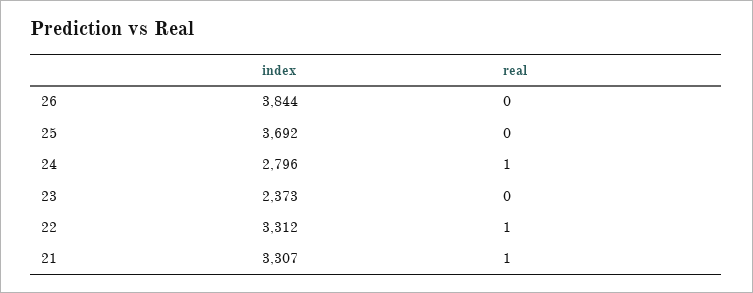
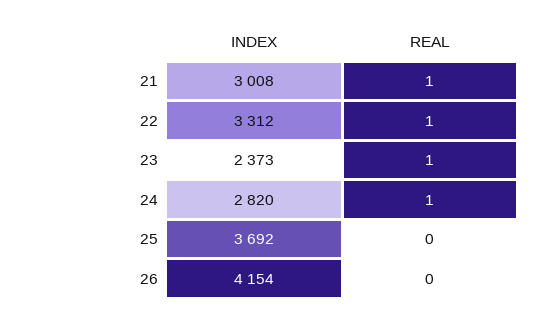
index, 26: 3844 -> 4154
index, 24: 2796 -> 2820
real, 23: 0 -> 1
index, 21: 3307 -> 3008

